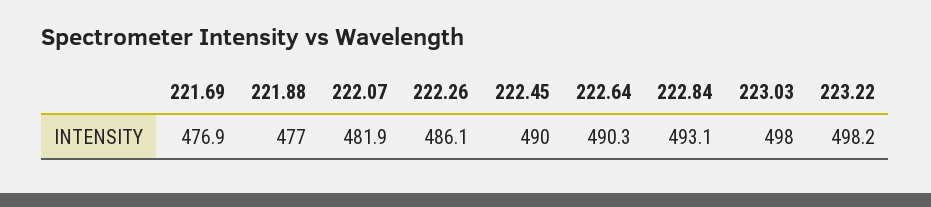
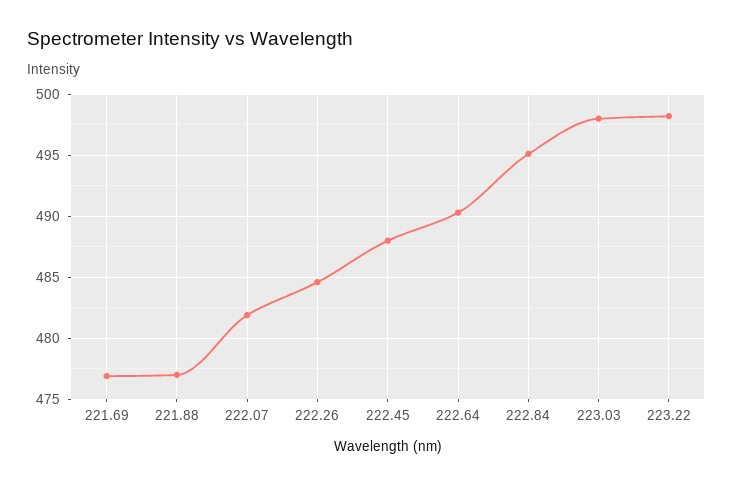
222.26: 486.1 -> 484.5
222.45: 490 -> 488
222.84: 493.1 -> 495

